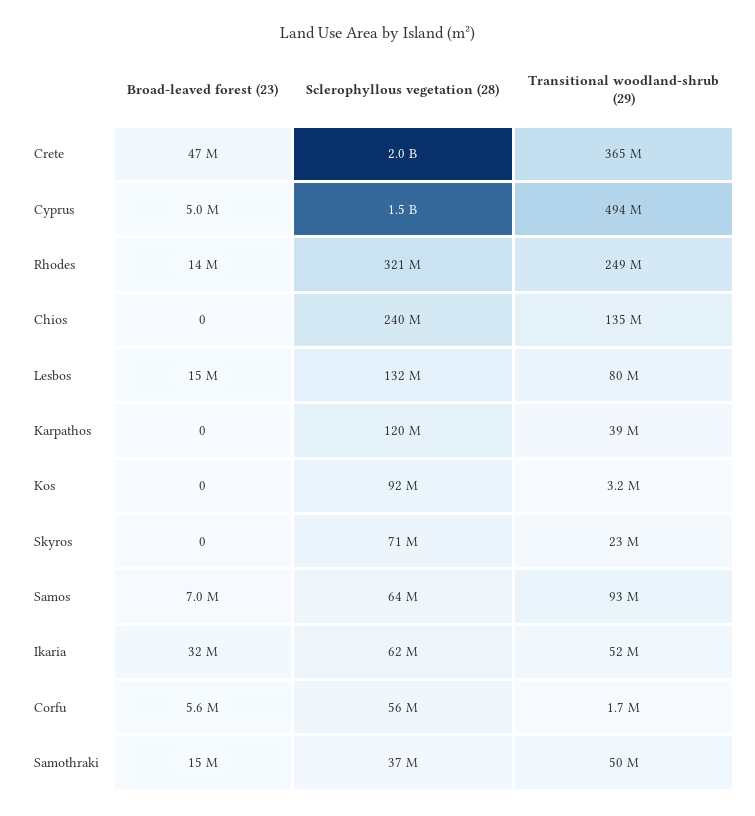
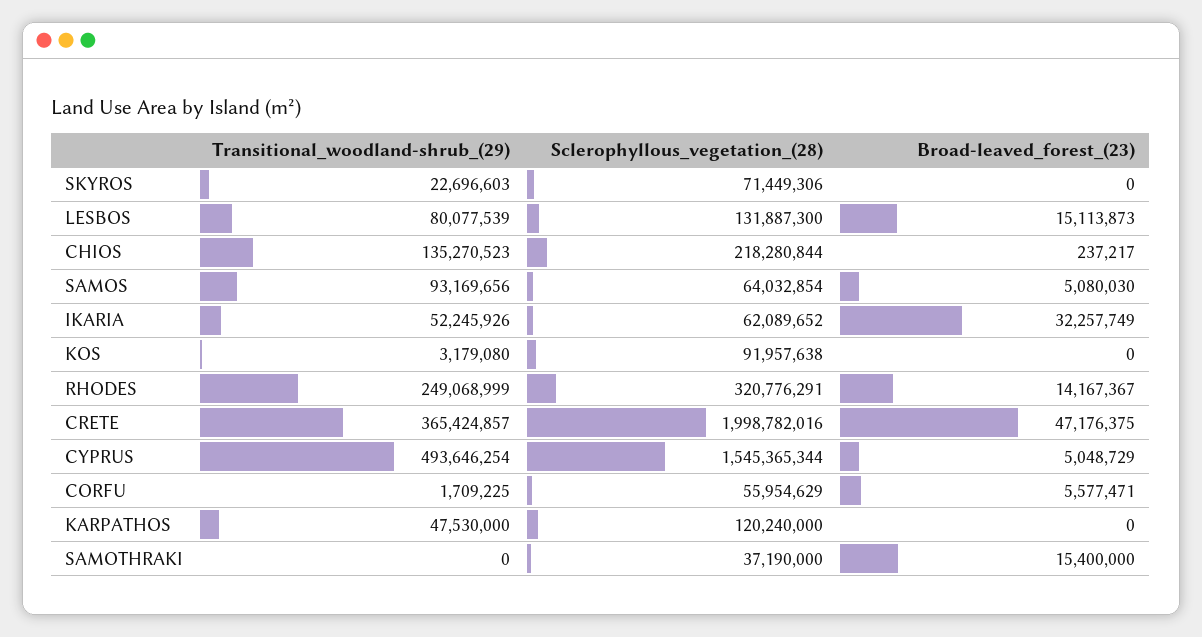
Broad-leaved forest (23), Chios: 0 -> 237217
Sclerophyllous vegetation (28), Chios: 240000000 -> 218280844
Transitional woodland-shrub (29), Karpathos: 39000000 -> 47530000
Broad-leaved forest (23), Samos: 7000000 -> 5080030
Transitional woodland-shrub (29), Samothraki: 50000000 -> 0

